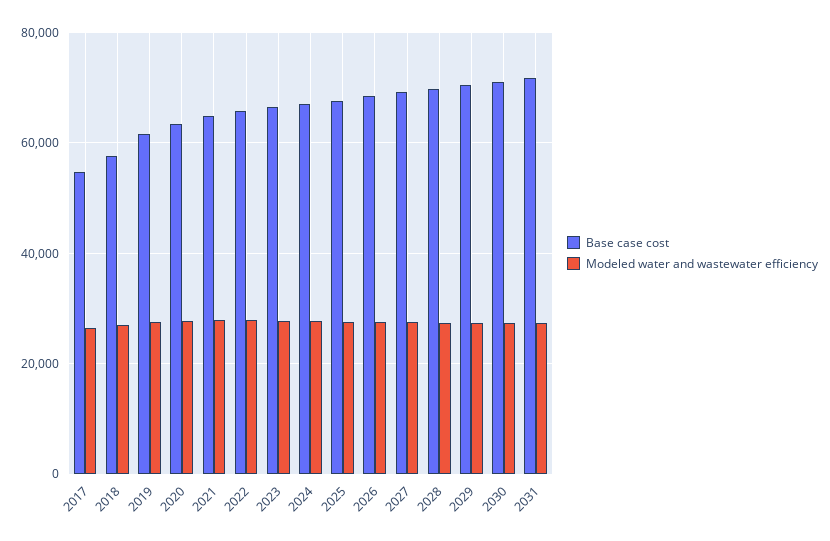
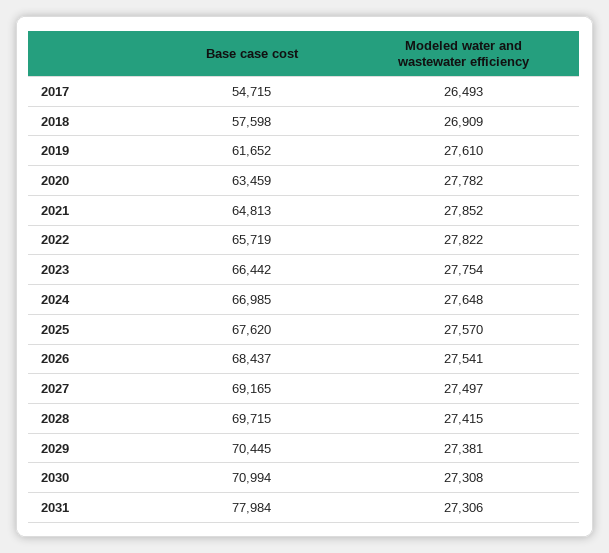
Base case cost, 2031: 72000 -> 77984

